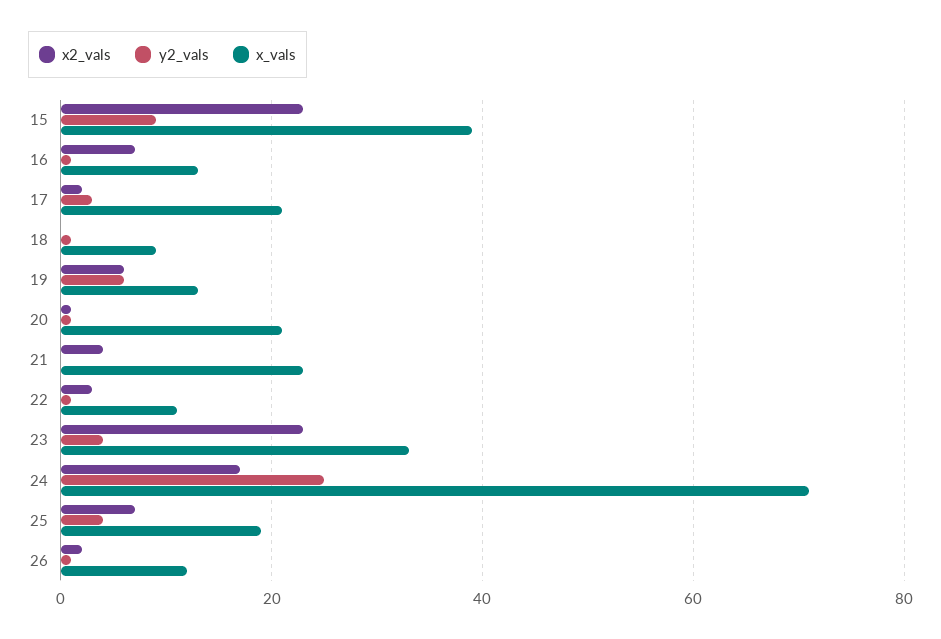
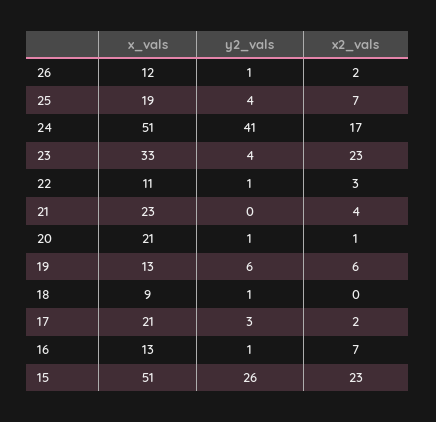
y2_vals, 15: 10 -> 26
x_vals, 15: 40 -> 51
y2_vals, 24: 25 -> 41
x_vals, 24: 70 -> 51

